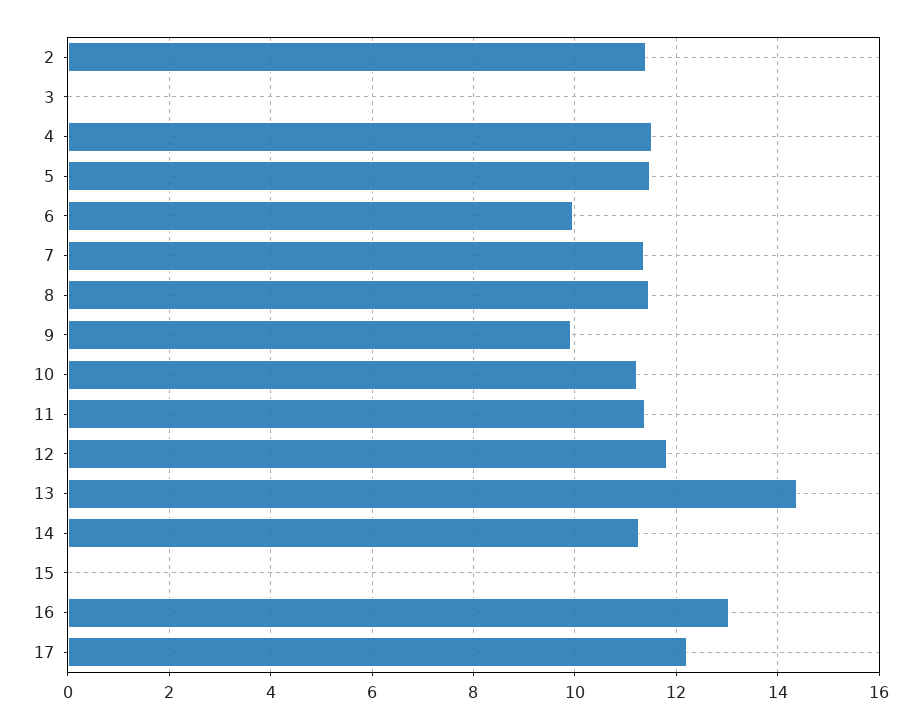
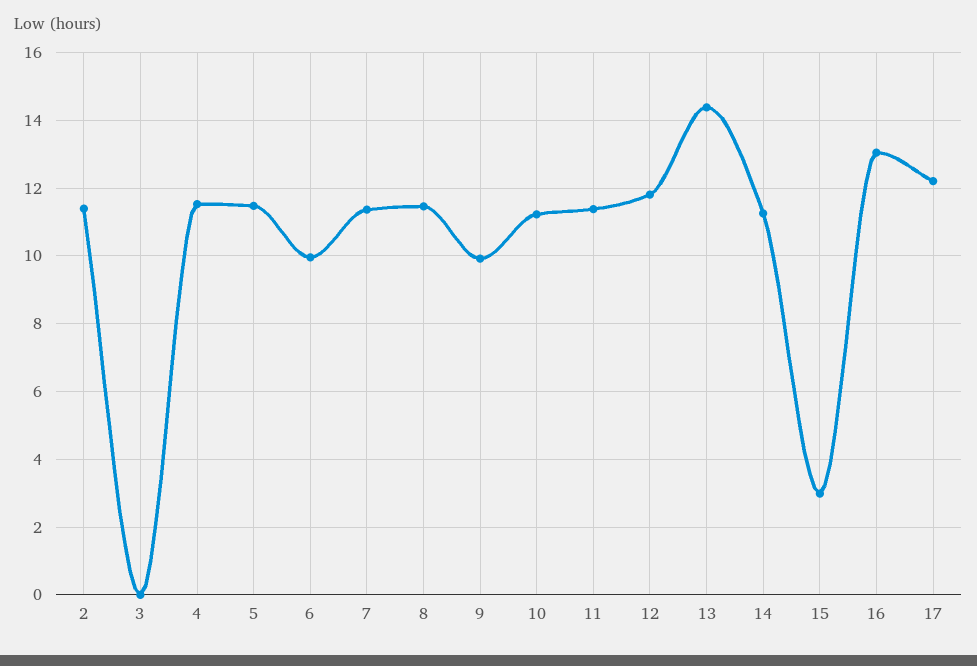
15: 0 -> 3

